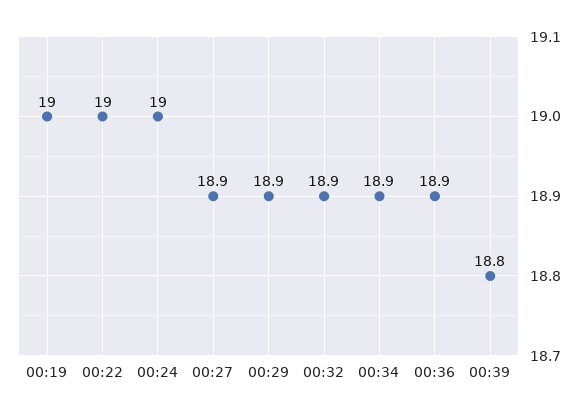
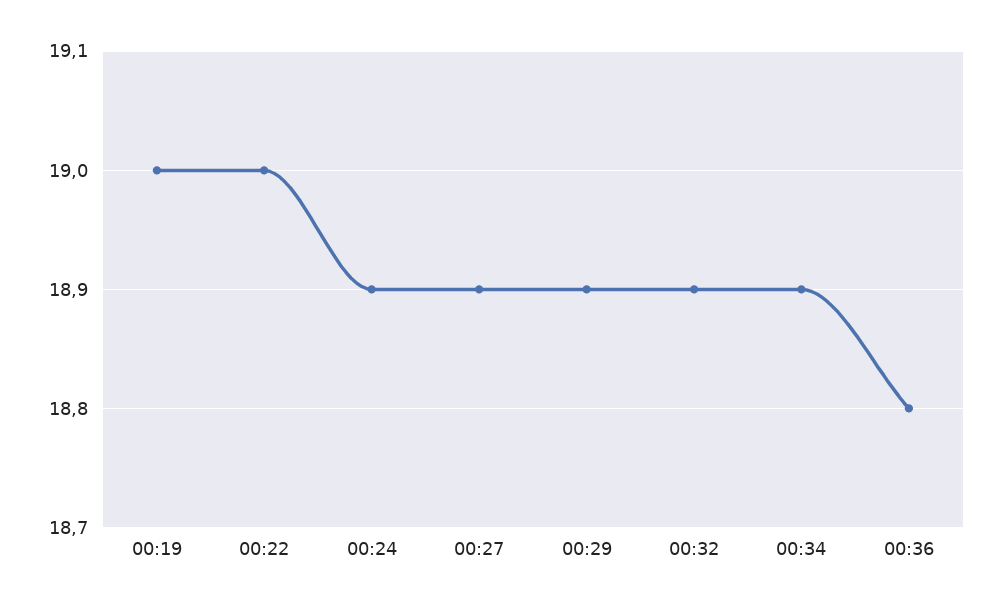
00:24: 19 -> 18.9
00:36: 18.9 -> 18.8
00:39: 18.8 -> none

